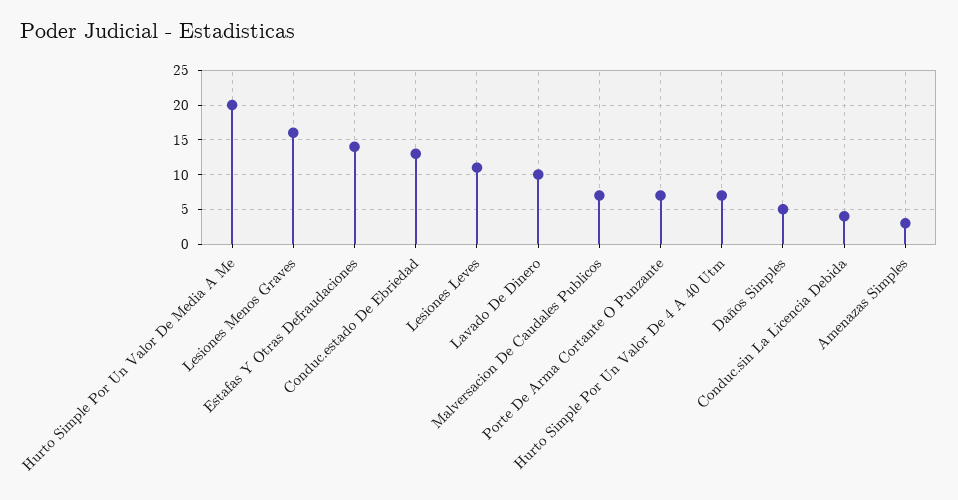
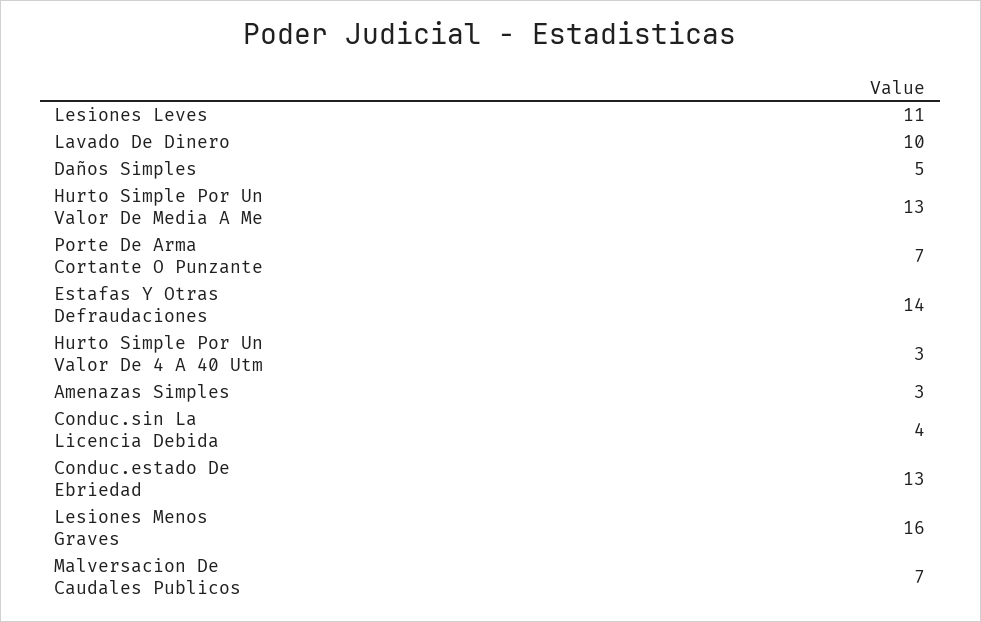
Hurto Simple Por Un Valor De Media A Me: 20 -> 13
Hurto Simple Por Un Valor De 4 A 40 Utm: 7 -> 3

